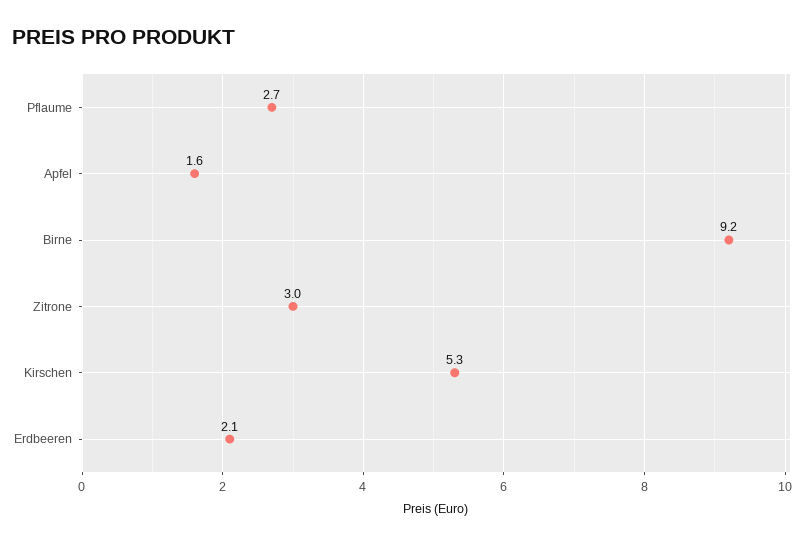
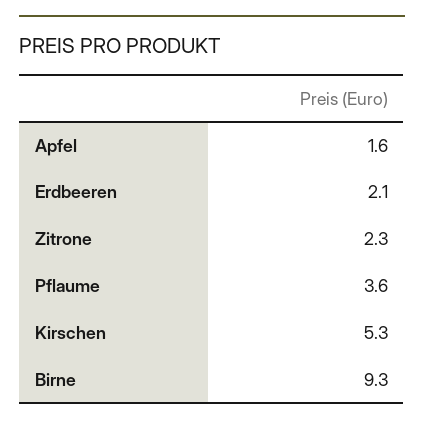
Pflaume: 2.7 -> 3.6
Birne: 9.2 -> 9.3
Zitrone: 3 -> 2.3

